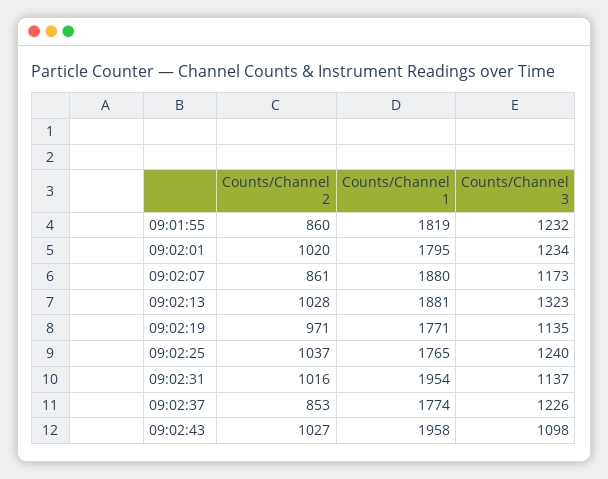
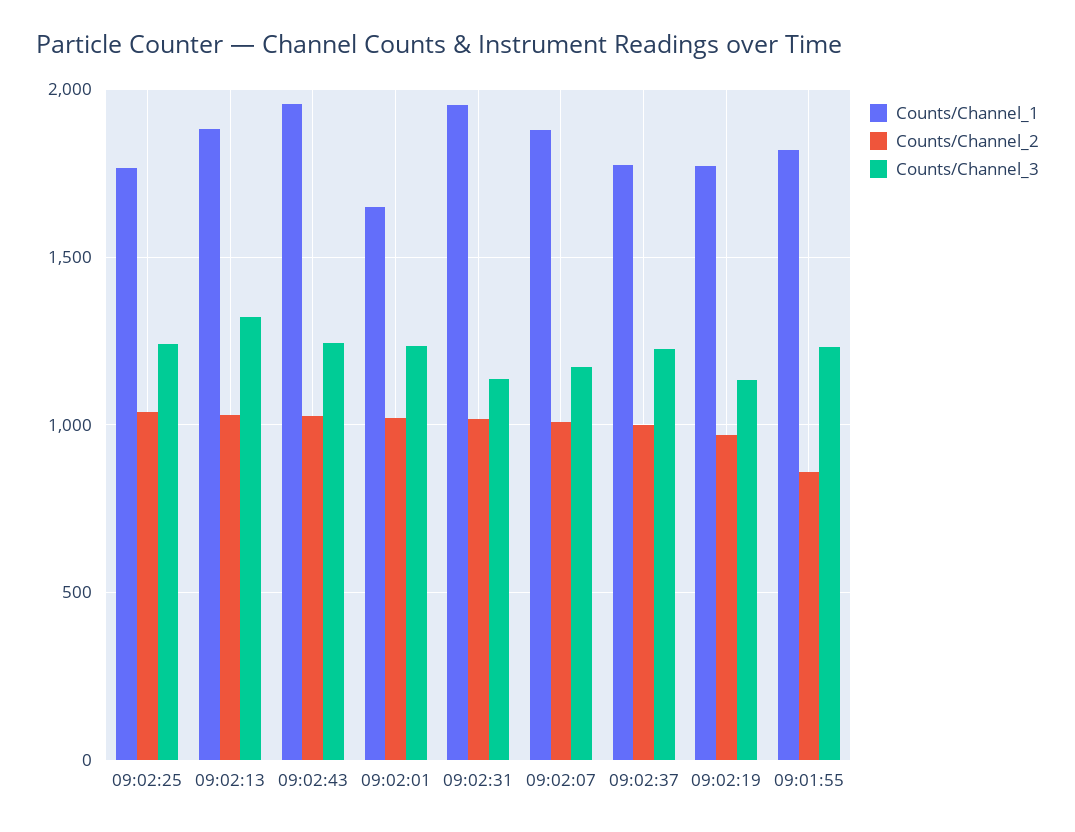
Counts/Channel 1, 09:02:01: 1795 -> 1650
Counts/Channel 2, 09:02:07: 861 -> 1000
Counts/Channel 2, 09:02:37: 853 -> 1000
Counts/Channel 3, 09:02:43: 1098 -> 1250

